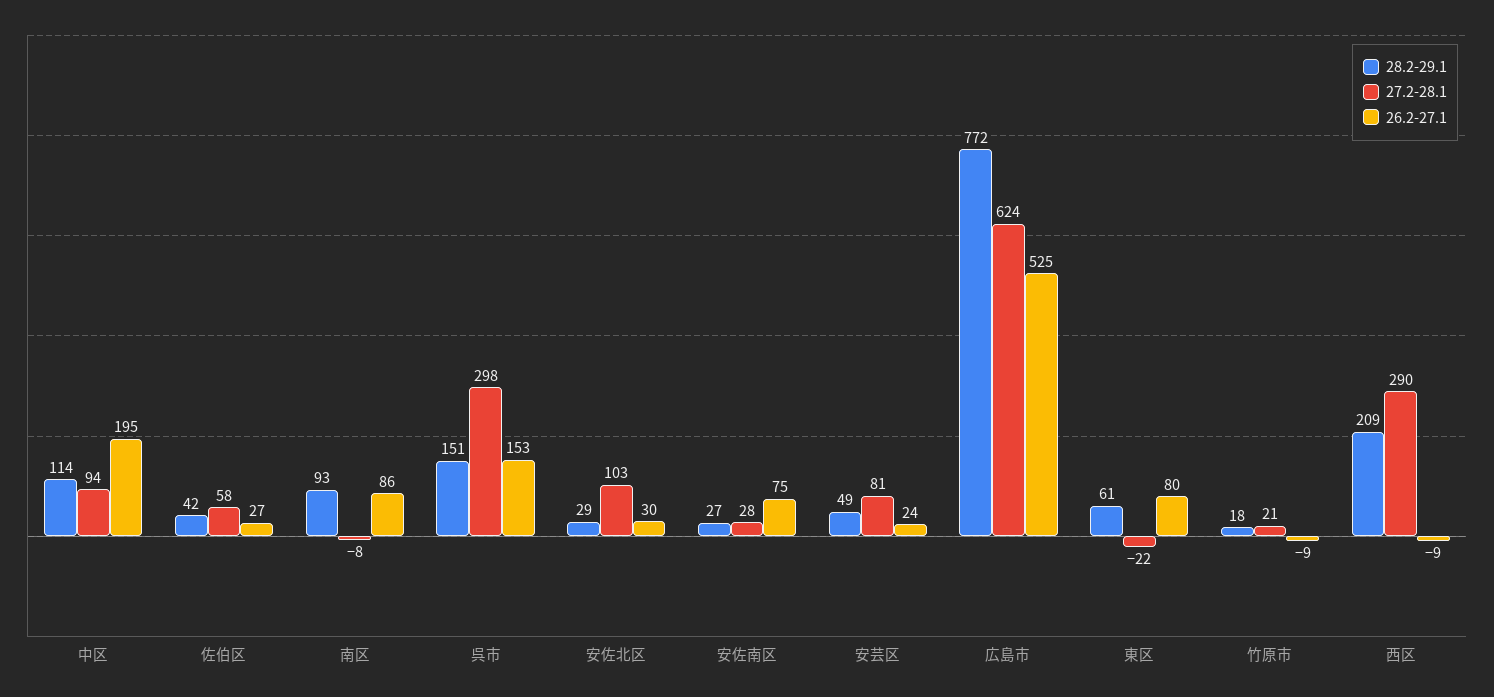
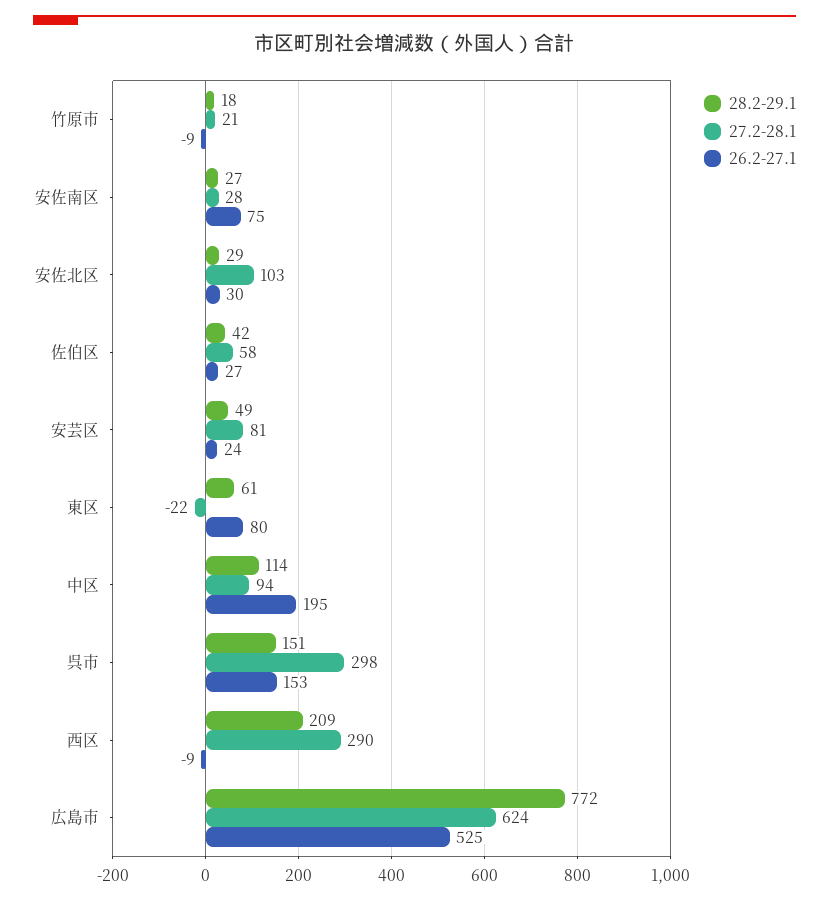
28.2-29.1, 南区: 93 -> none
27.2-28.1, 南区: -8 -> none
26.2-27.1, 南区: 86 -> none

